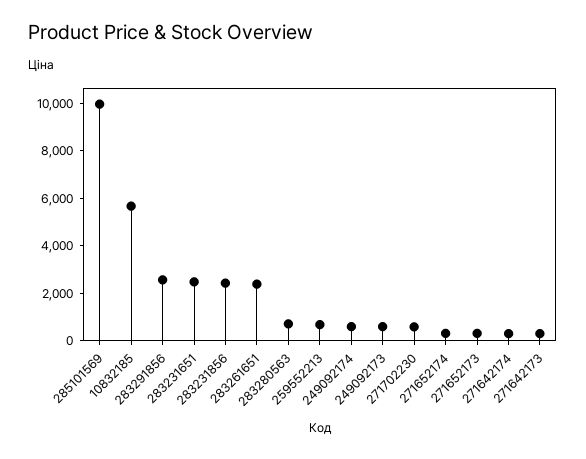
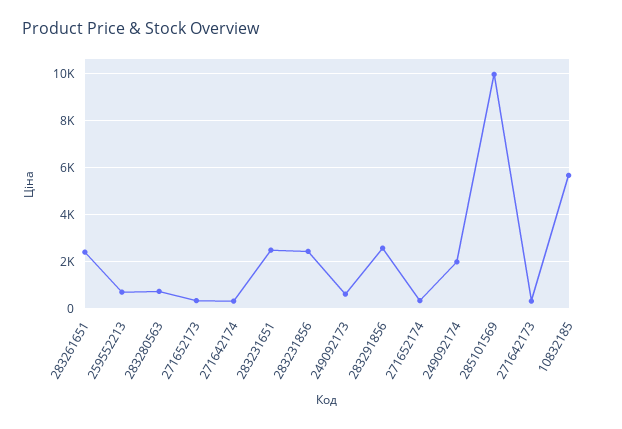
249092174: 500 -> 2000
271702230: 500 -> none

